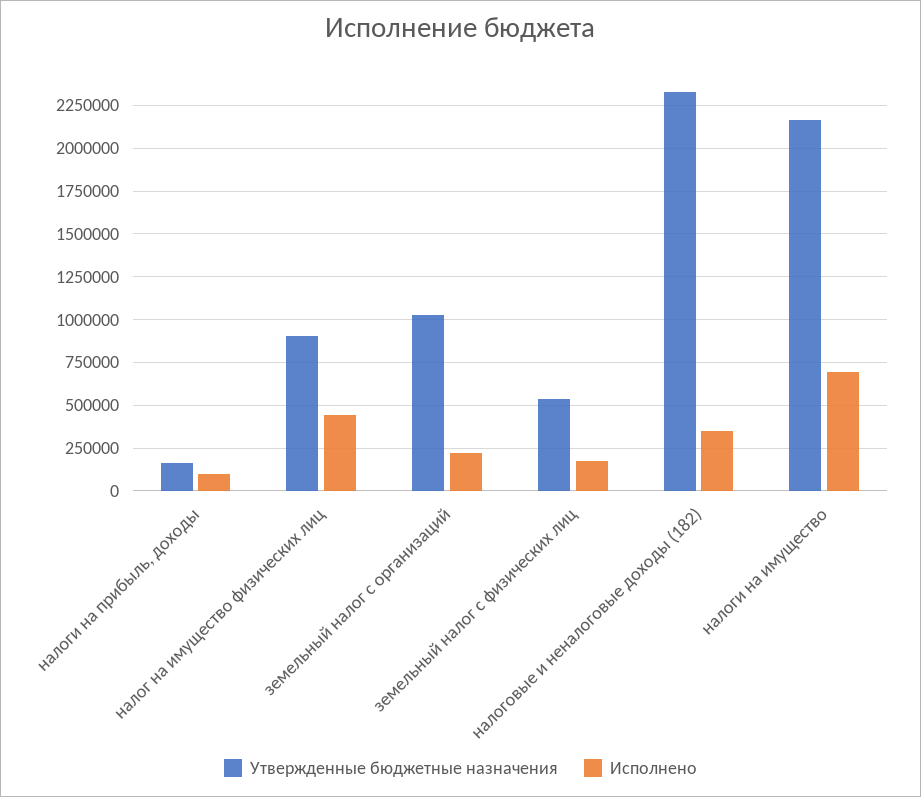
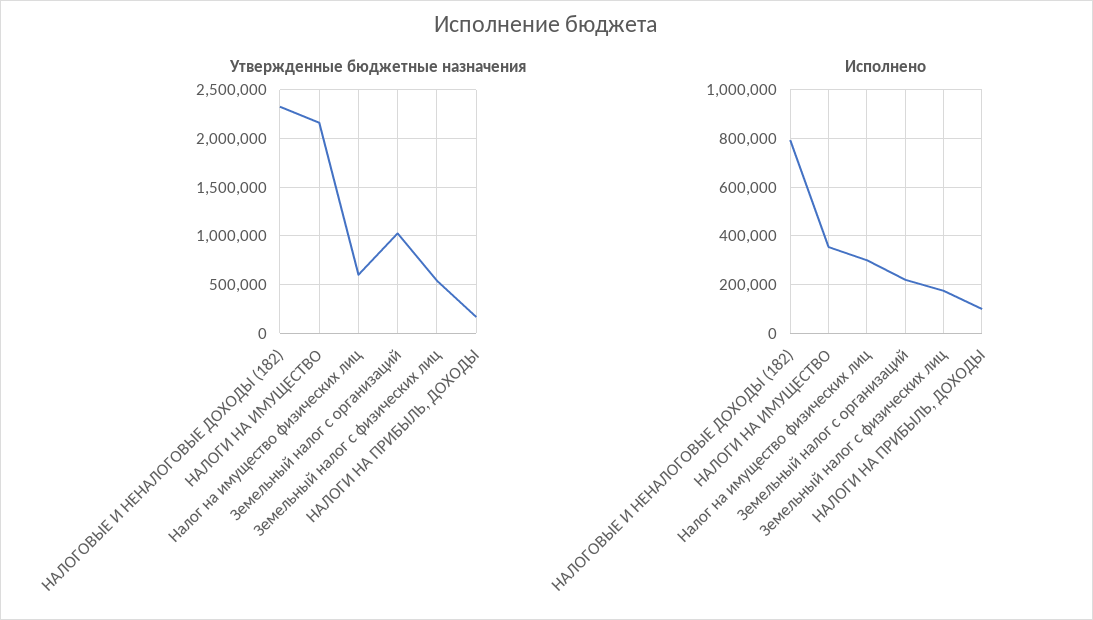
Утвержденные бюджетные назначения, налог на имущество физических лиц: 900000 -> 600000
Исполнено, налог на имущество физических лиц: 450000 -> 300000
Исполнено, налоговые и неналоговые доходы (182): 350000 -> 800000
Исполнено, налоги на имущество: 700000 -> 350000

